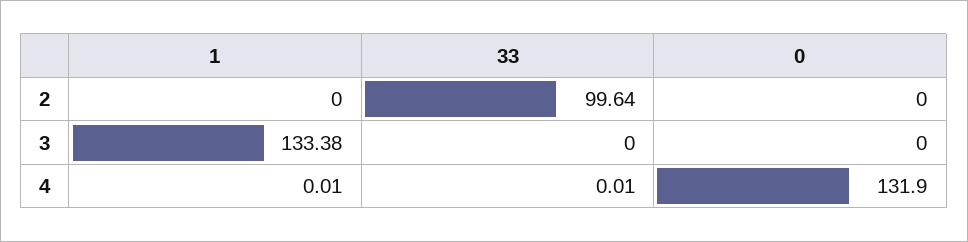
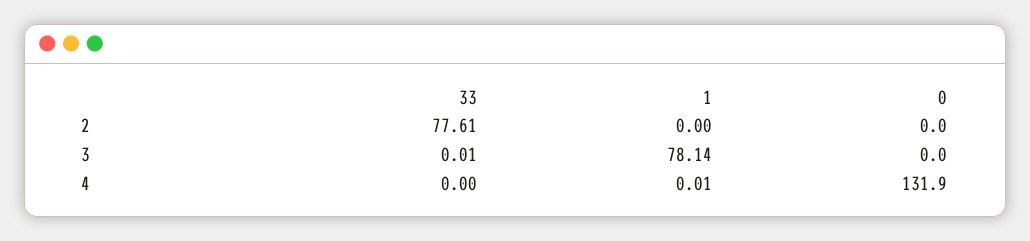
33, 2: 99.64 -> 77.61
1, 3: 133.38 -> 78.14
33, 3: 0 -> 0.01
33, 4: 0.01 -> 0

